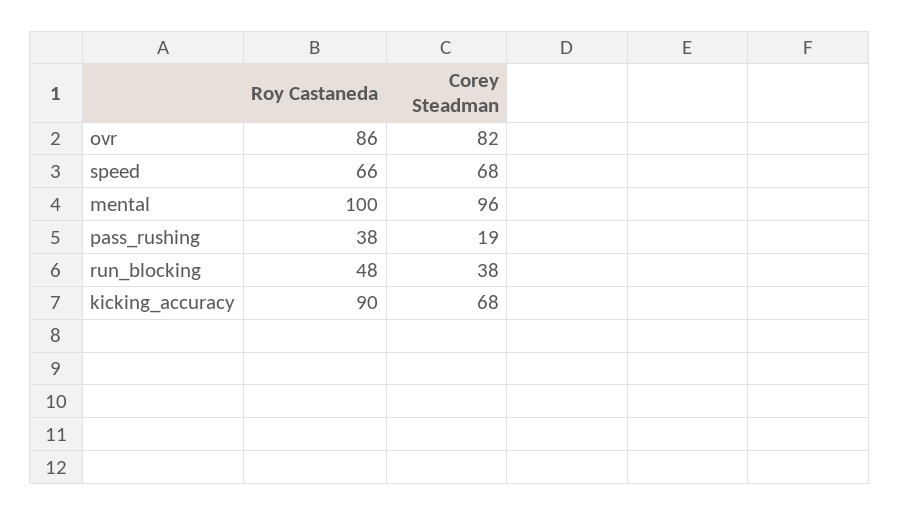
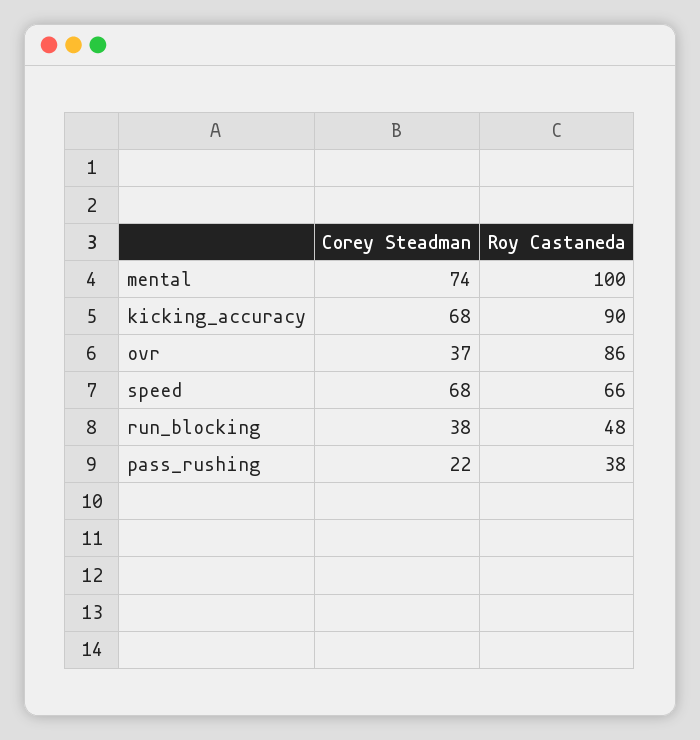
Corey Steadman, ovr: 82 -> 37
Corey Steadman, mental: 96 -> 74
Corey Steadman, pass_rushing: 19 -> 22

